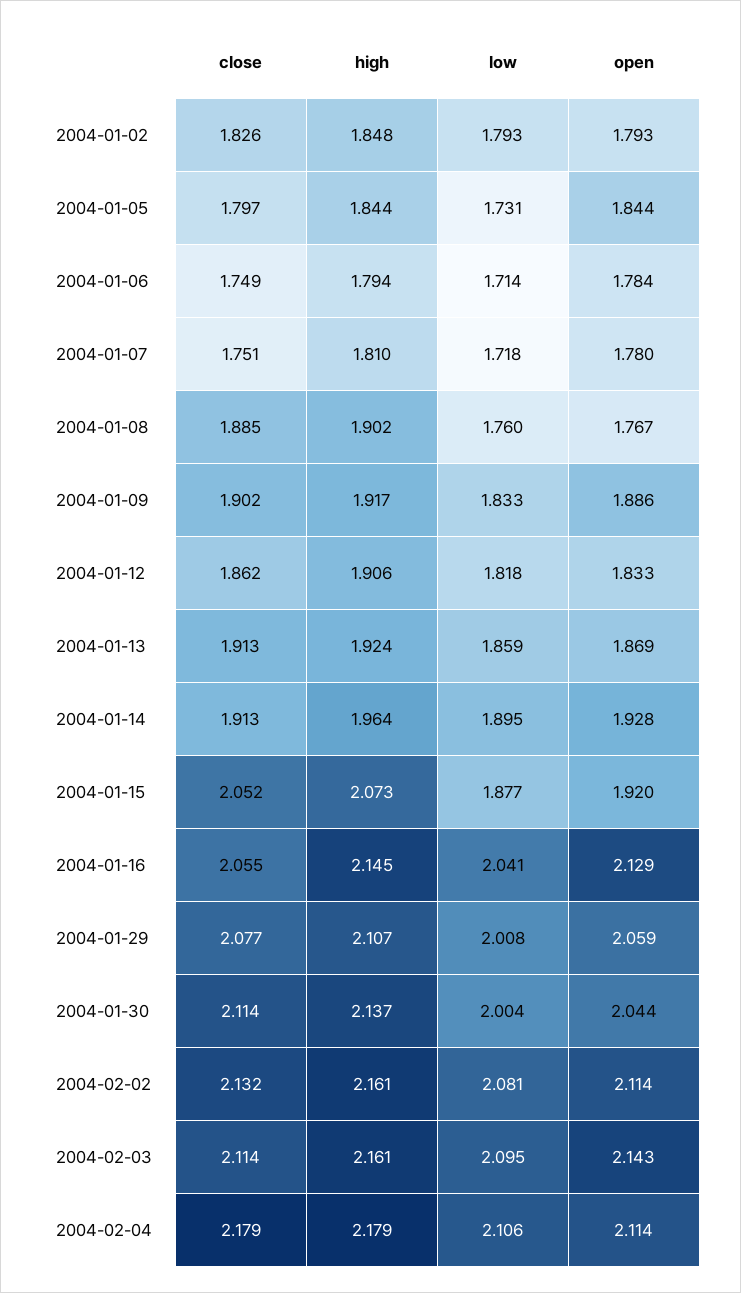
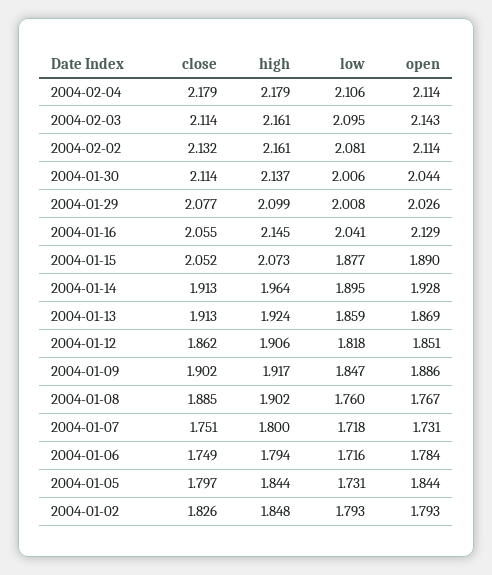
low, 2004-01-06: 1.714 -> 1.716
high, 2004-01-07: 1.81 -> 1.8
open, 2004-01-07: 1.78 -> 1.731
low, 2004-01-09: 1.833 -> 1.847
open, 2004-01-12: 1.833 -> 1.851
open, 2004-01-15: 1.92 -> 1.89
high, 2004-01-29: 2.107 -> 2.099
open, 2004-01-29: 2.059 -> 2.026
low, 2004-01-30: 2.004 -> 2.006

